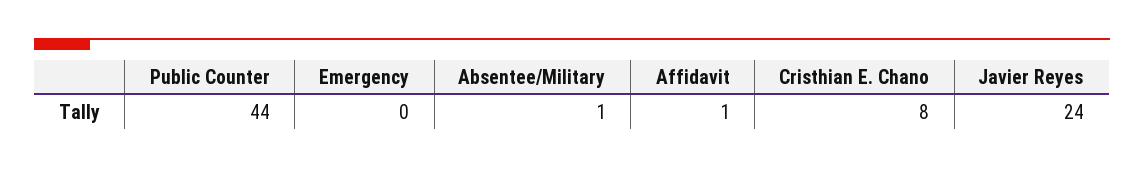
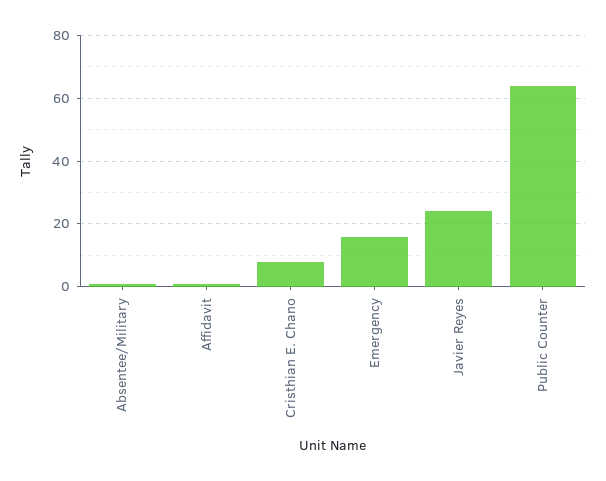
Public Counter: 44 -> 65
Emergency: 0 -> 15

